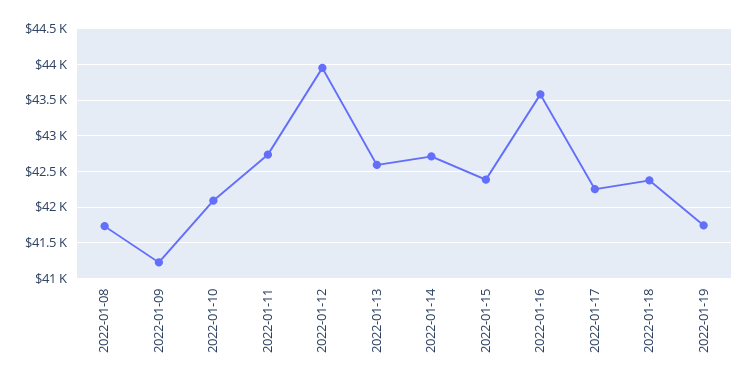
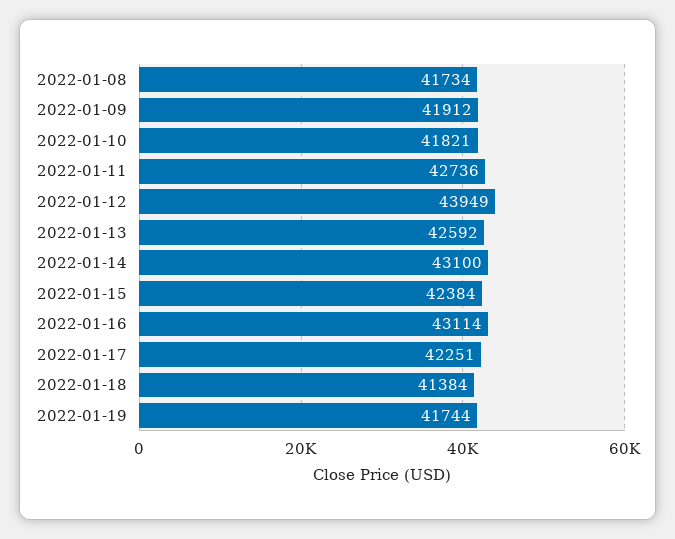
2022-01-09: 41200 -> 41912
2022-01-10: 42100 -> 41821
2022-01-14: 42700 -> 43100
2022-01-16: 43600 -> 43114
2022-01-18: 42400 -> 41384

